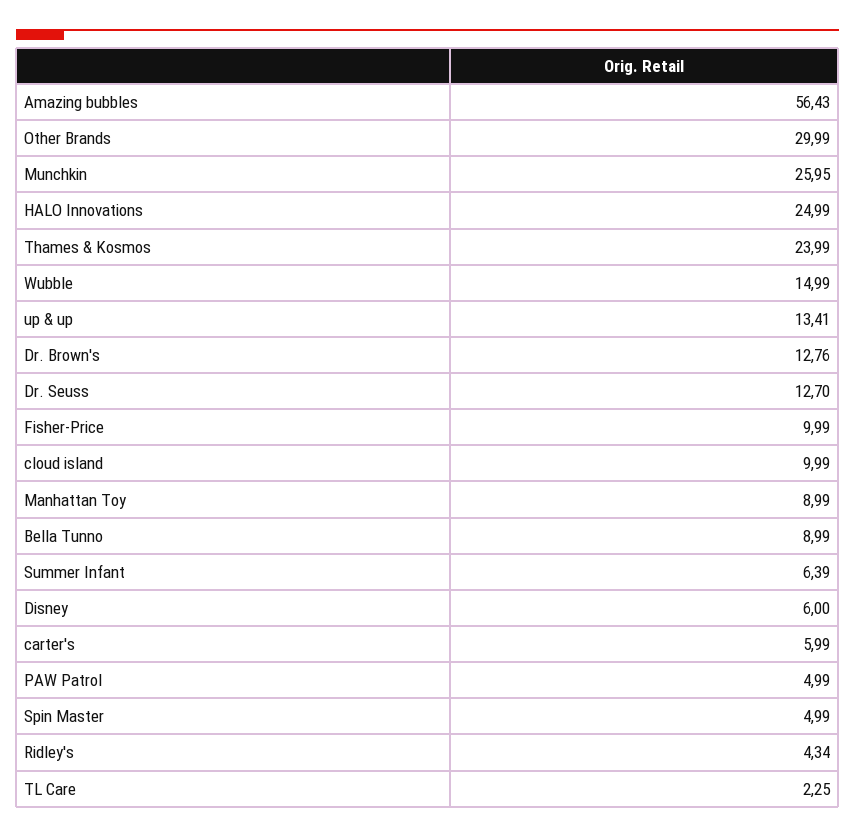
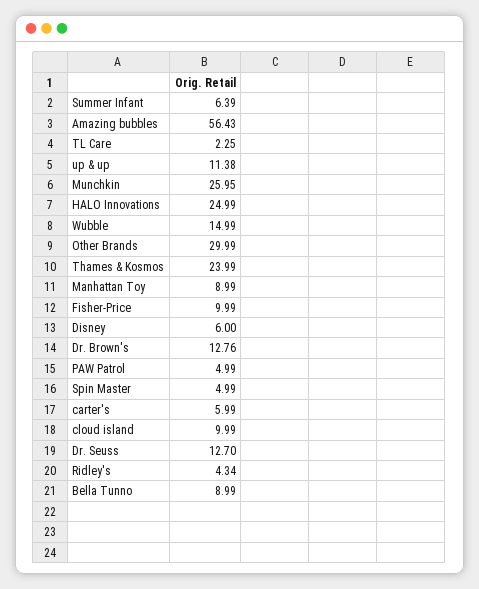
up & up: 13.41 -> 11.38

